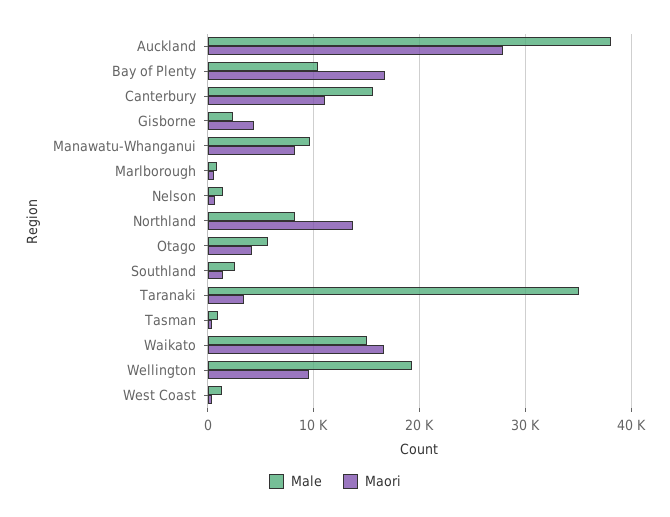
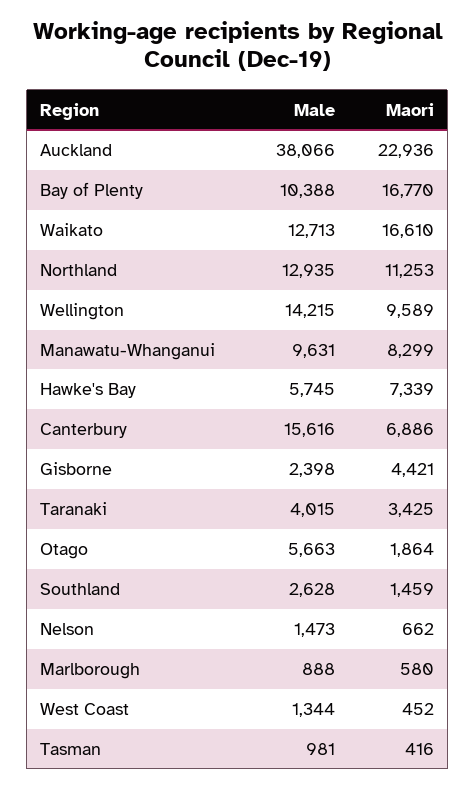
Maori, Auckland: 28000 -> 22936
Maori, Canterbury: 11000 -> 6886
Male, Northland: 8000 -> 12935
Maori, Northland: 14000 -> 11253
Maori, Otago: 4000 -> 1864
Male, Taranaki: 35000 -> 4015
Male, Waikato: 15000 -> 12713
Male, Wellington: 19000 -> 14215
Male, Hawke's Bay: none -> 5745
Maori, Hawke's Bay: none -> 7339

